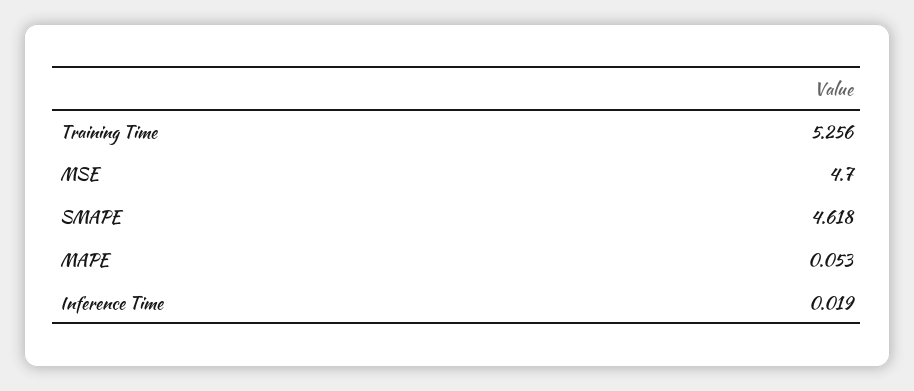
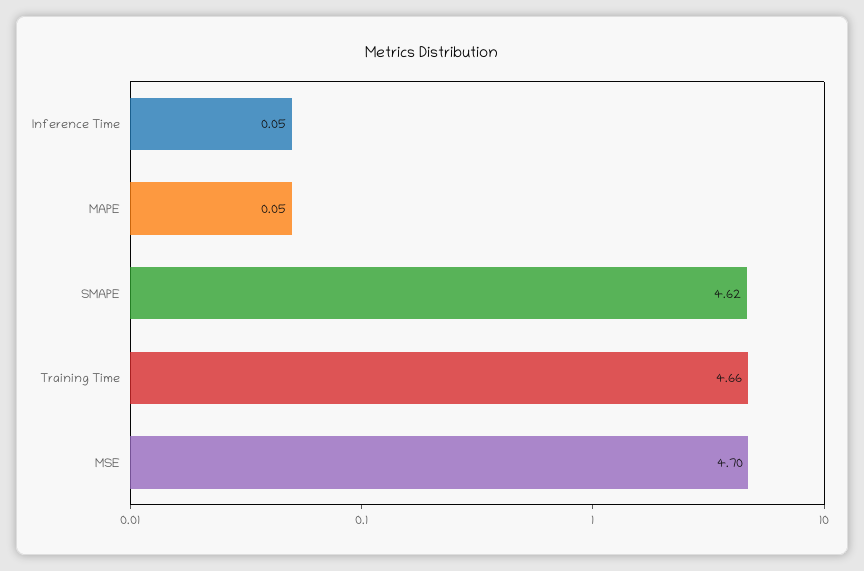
Training Time: 5.256 -> 4.66
Inference Time: 0.019 -> 0.05

